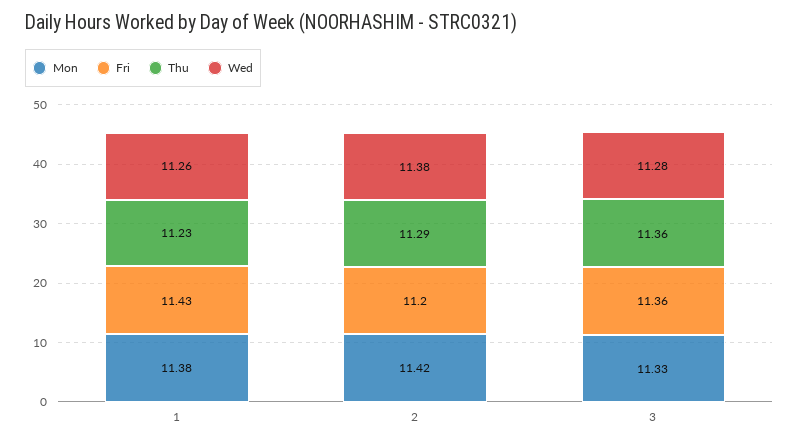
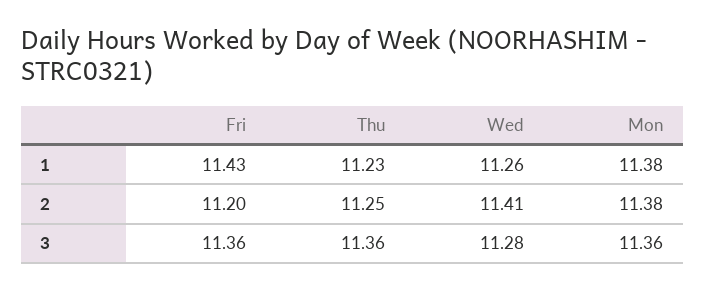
Mon, 2: 11.42 -> 11.38
Thu, 2: 11.29 -> 11.25
Wed, 2: 11.38 -> 11.41
Mon, 3: 11.33 -> 11.36

